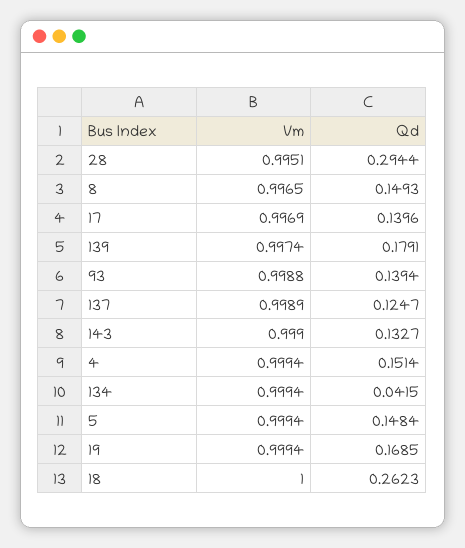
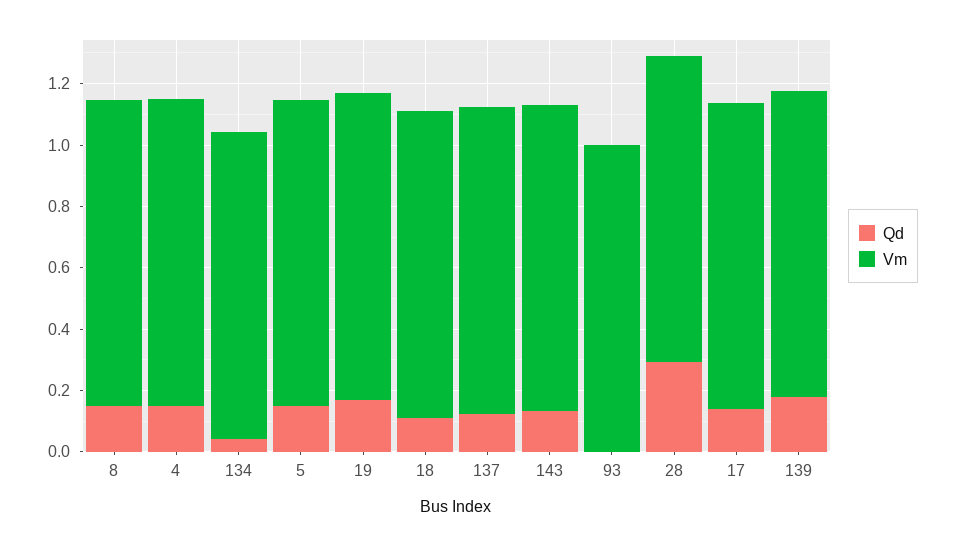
Qd, 93: 0.1394 -> 0
Qd, 18: 0.2623 -> 0.1

